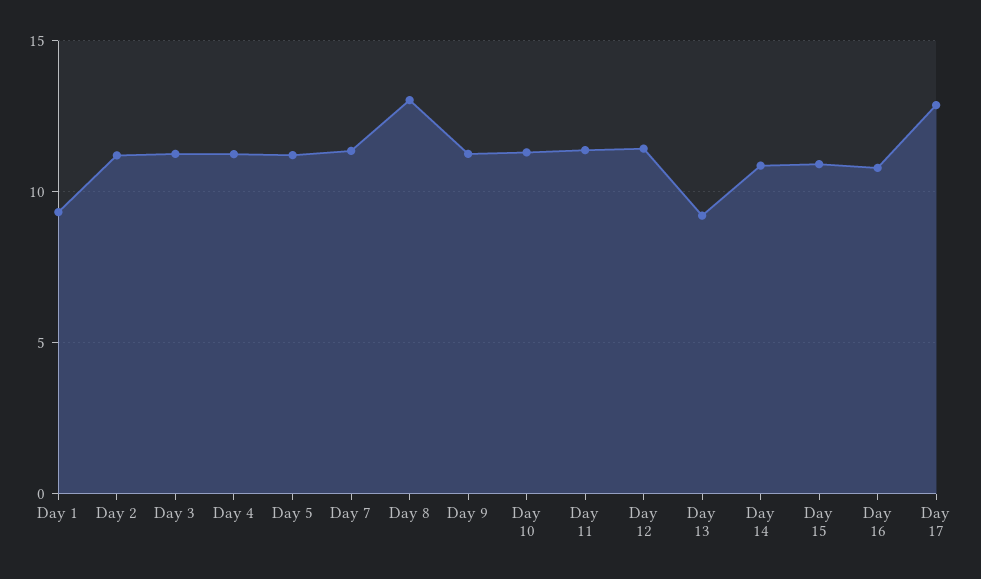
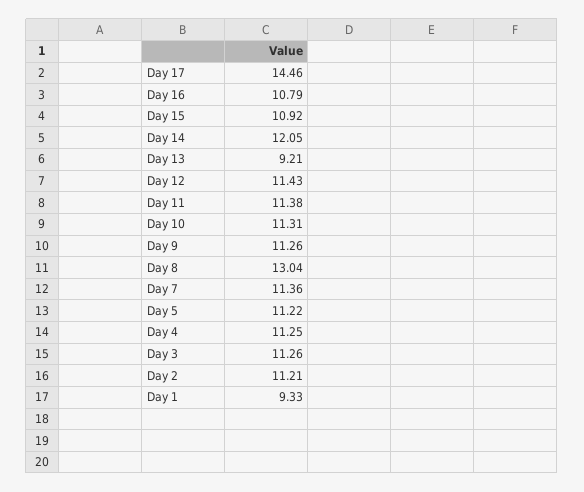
Day 14: 11 -> 12.05
Day 17: 13 -> 14.46

